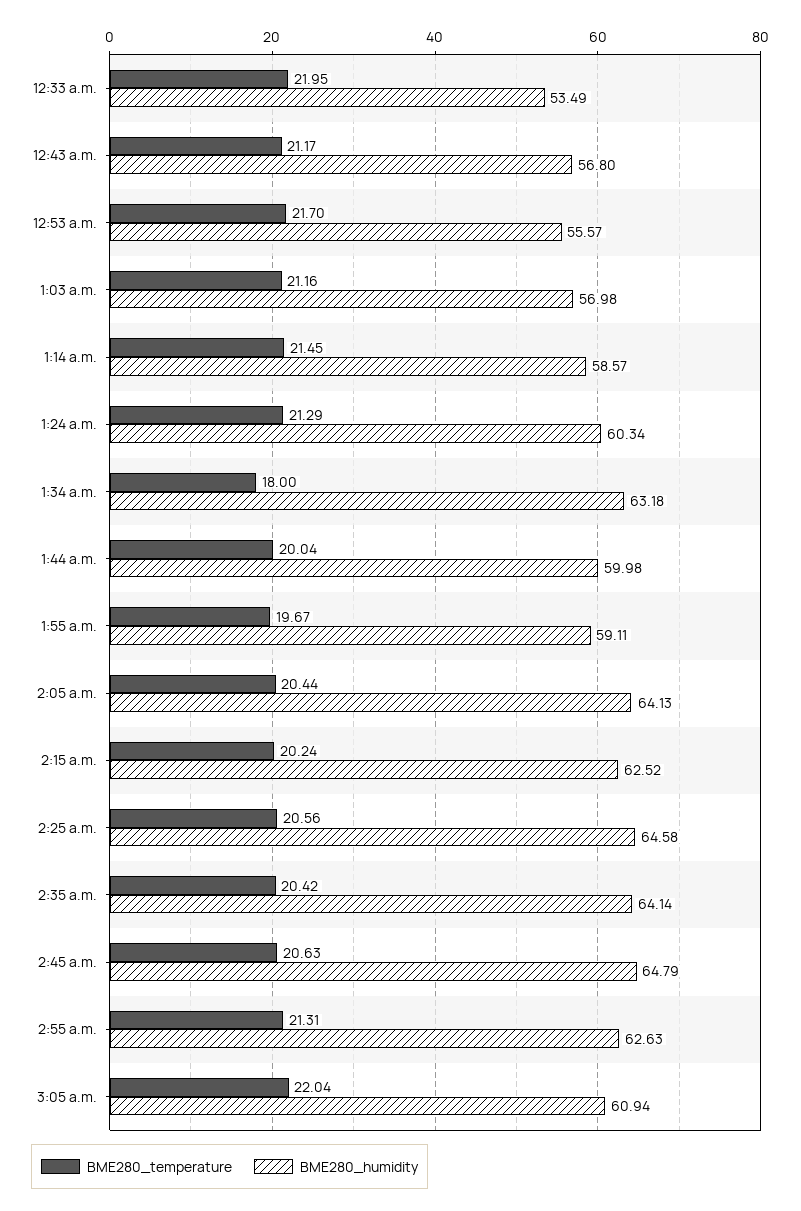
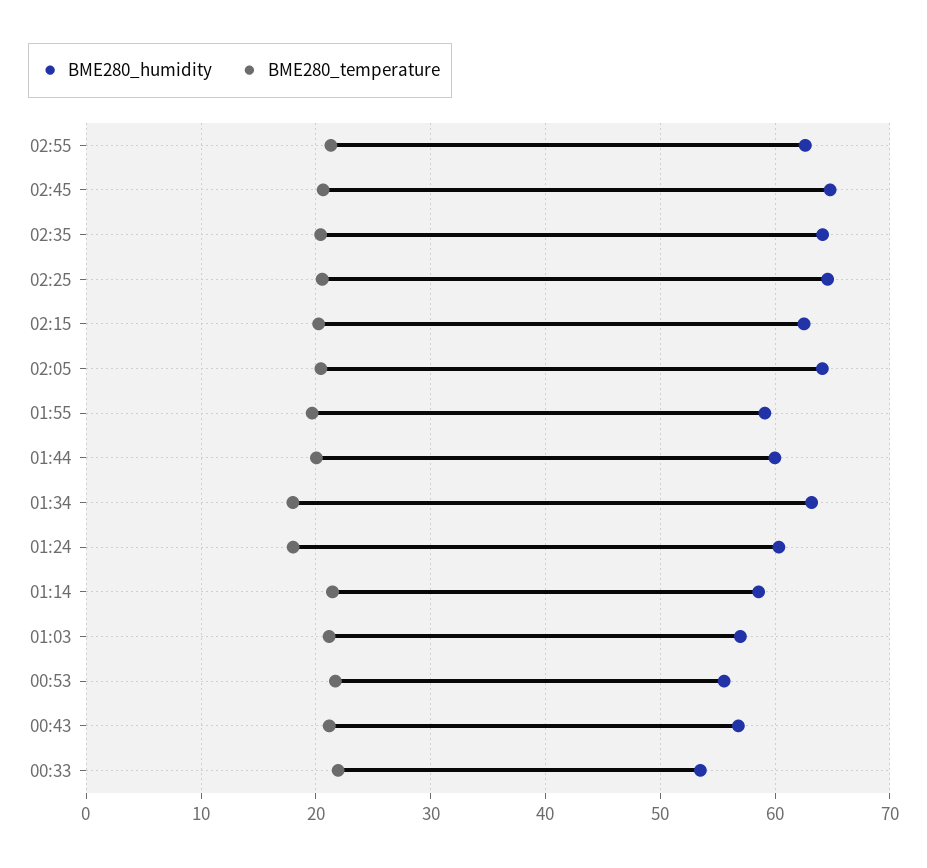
BME280_temperature, 1:24 a.m.: 21.29 -> 18
BME280_temperature, 3:05 a.m.: 22.04 -> none
BME280_humidity, 3:05 a.m.: 60.94 -> none

